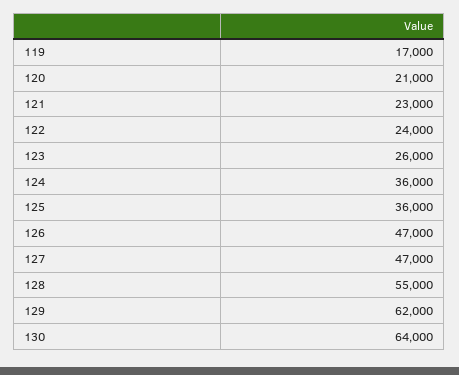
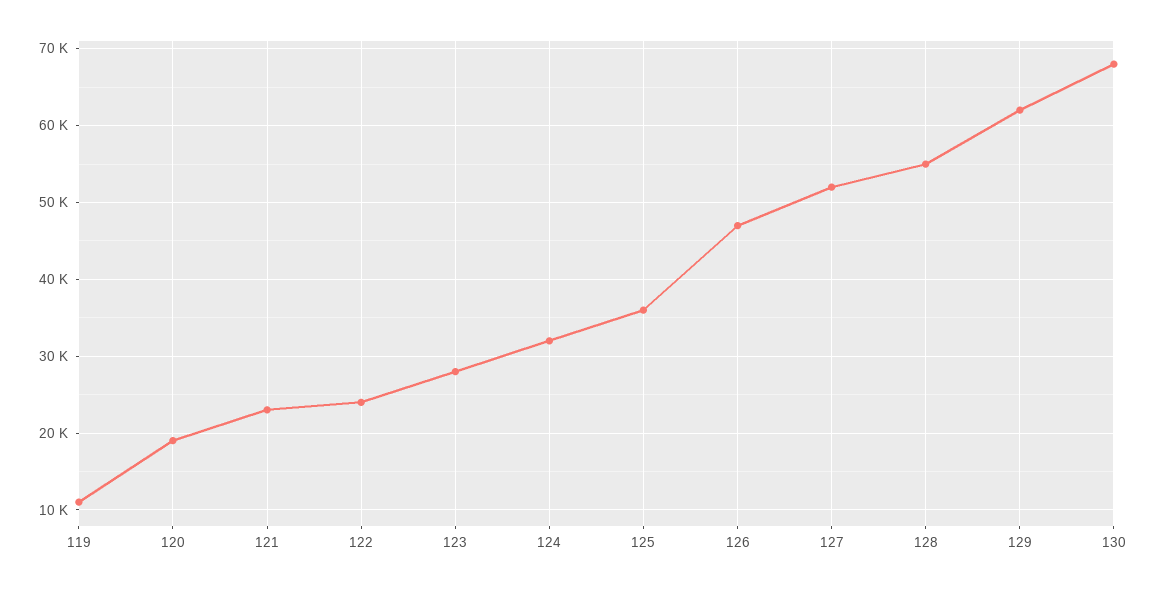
119: 17000 -> 11000
120: 21000 -> 19000
123: 26000 -> 28000
124: 36000 -> 32000
127: 47000 -> 52000
130: 64000 -> 68000

